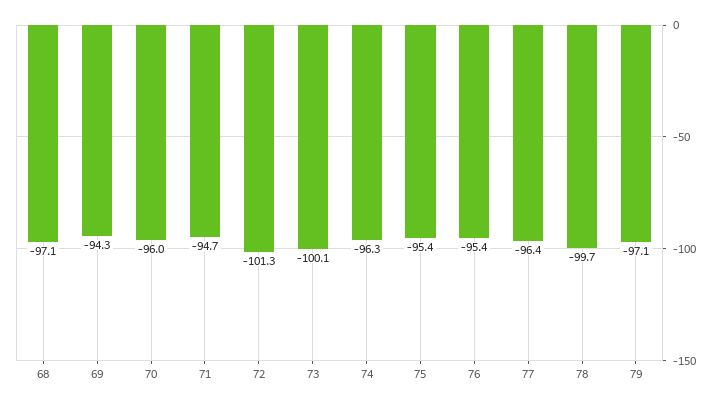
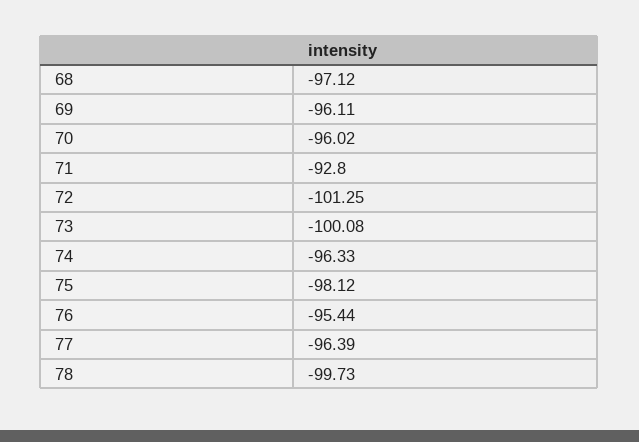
69: -94.3 -> -96.11
71: -94.7 -> -92.8
75: -95.4 -> -98.12
79: -97.1 -> none

